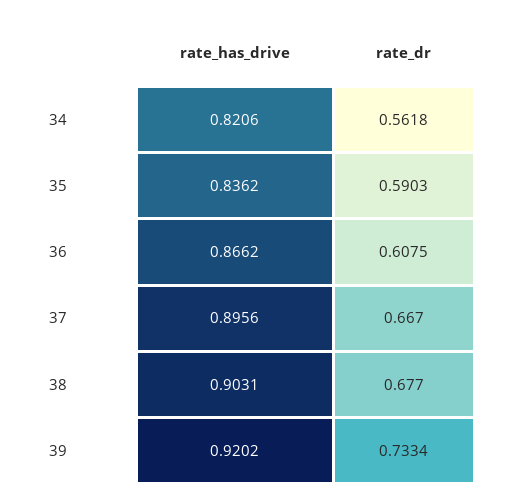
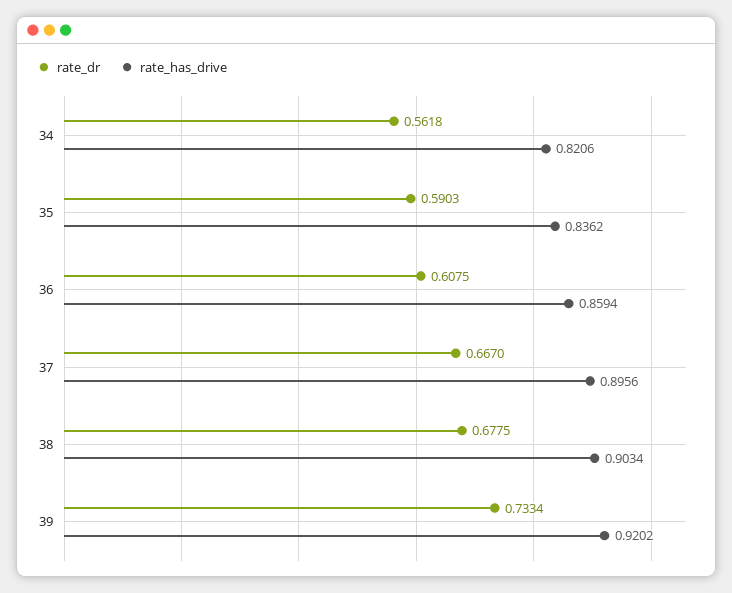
rate_has_drive, 36: 0.8662 -> 0.8594
rate_has_drive, 38: 0.9031 -> 0.9034
rate_dr, 38: 0.677 -> 0.6775

